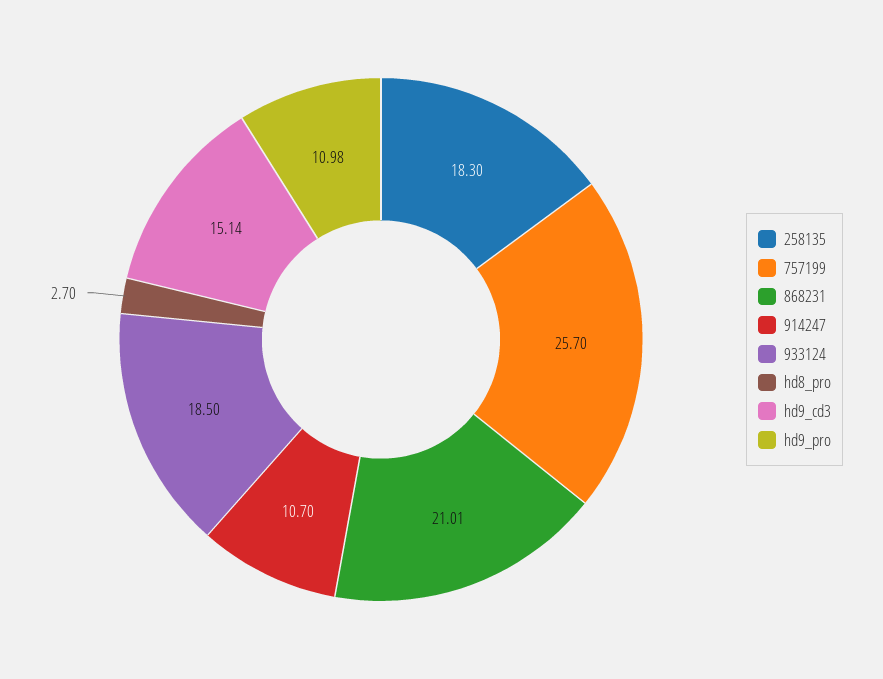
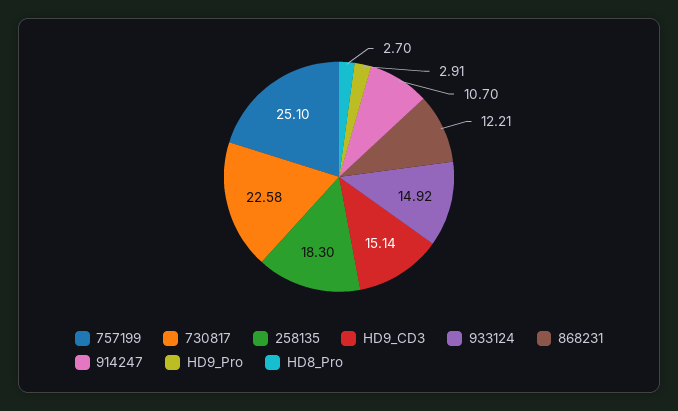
757199: 25.7 -> 25.1
868231: 21.01 -> 12.21
933124: 18.5 -> 14.92
hd9_pro: 10.98 -> 2.91
730817: none -> 22.58

